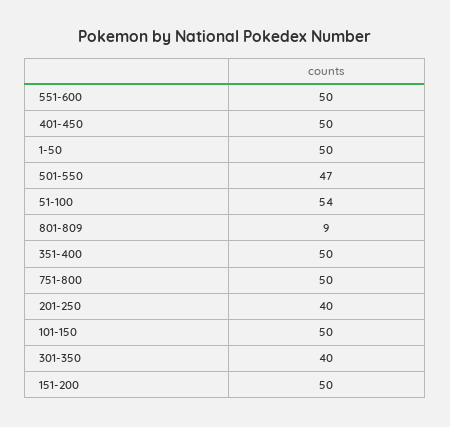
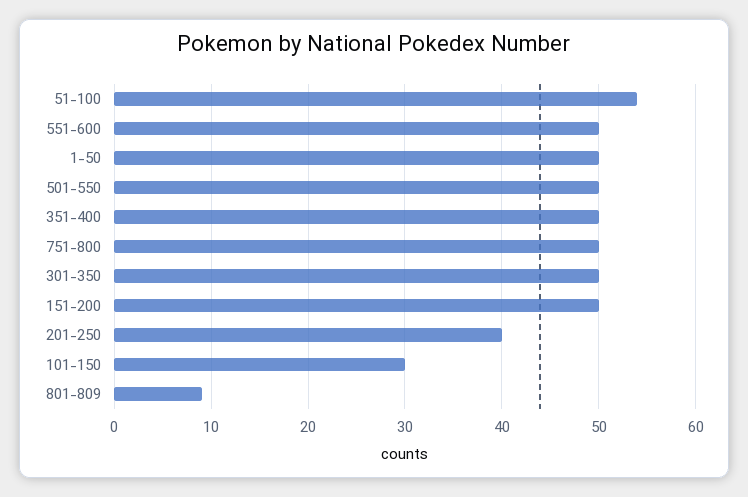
401-450: 50 -> none
501-550: 47 -> 50
101-150: 50 -> 30
301-350: 40 -> 50

